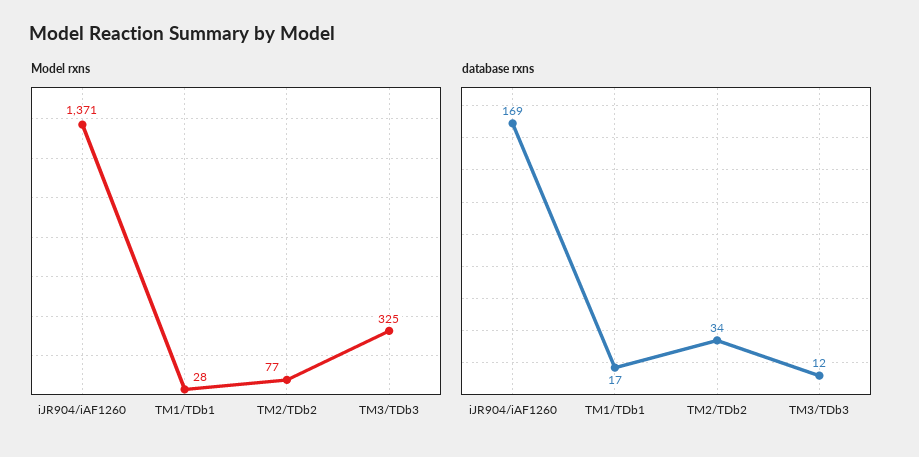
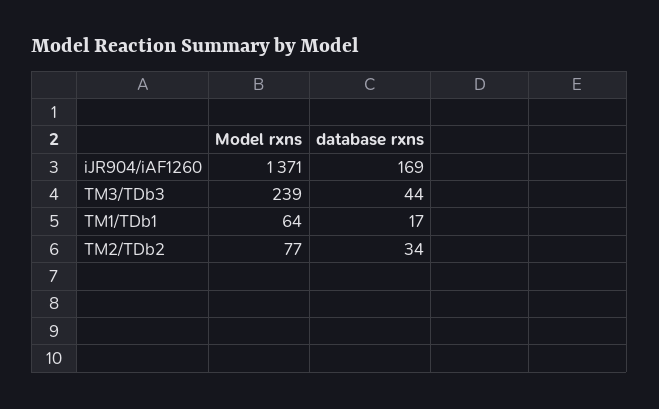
Model rxns, TM1/TDb1: 28 -> 64
Model rxns, TM3/TDb3: 325 -> 239
database rxns, TM3/TDb3: 12 -> 44

